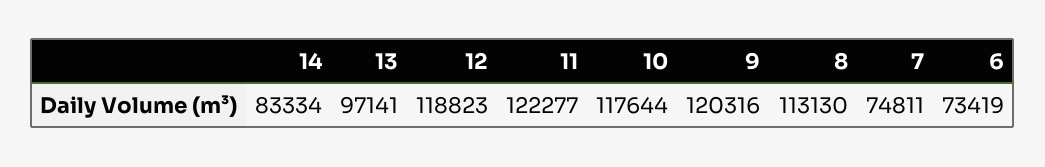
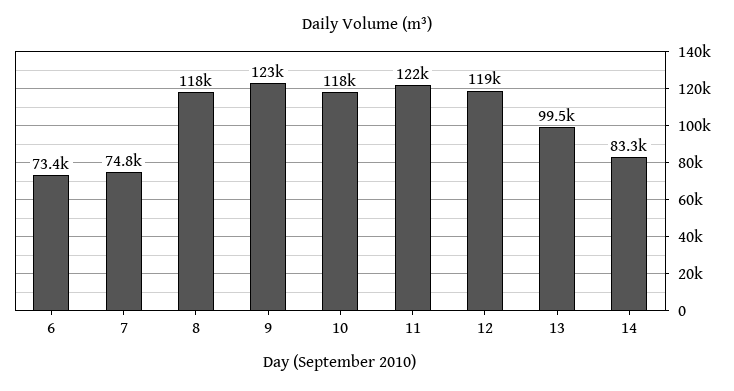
13: 97141 -> 99500
9: 120316 -> 123000
8: 113130 -> 118000

